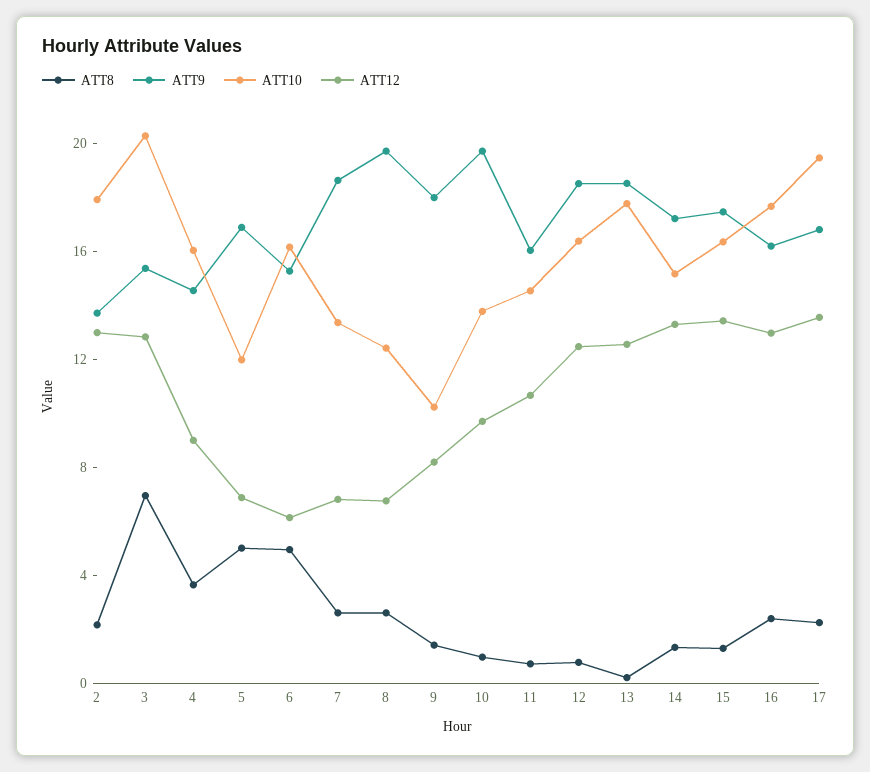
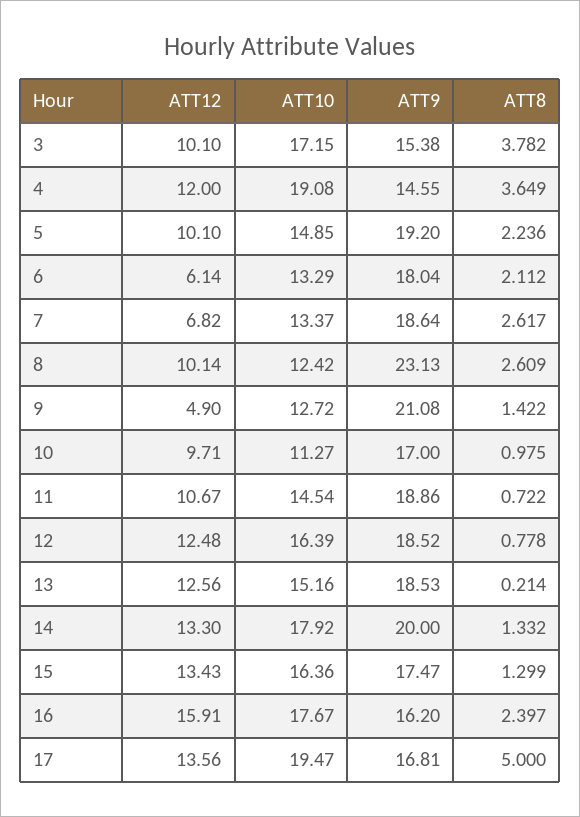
ATT8, 2: 2 -> none
ATT9, 2: 14 -> none
ATT10, 2: 18 -> none
ATT12, 2: 13 -> none
ATT8, 3: 7 -> 3.782
ATT10, 3: 20 -> 17.15
ATT12, 3: 13 -> 10.1
ATT10, 4: 16 -> 19.08
ATT12, 4: 9 -> 12
ATT8, 5: 5 -> 2.236
ATT9, 5: 17 -> 19.2
ATT10, 5: 12 -> 14.85
ATT12, 5: 7 -> 10.1
ATT8, 6: 5 -> 2.112
ATT9, 6: 15 -> 18.04
ATT10, 6: 16 -> 13.29
ATT9, 8: 20 -> 23.13
ATT12, 8: 7 -> 10.14
ATT9, 9: 18 -> 21.08
ATT10, 9: 10 -> 12.72
ATT12, 9: 8 -> 4.9
ATT9, 10: 20 -> 17
ATT10, 10: 14 -> 11.27
ATT9, 11: 16 -> 18.86
ATT10, 13: 18 -> 15.16
ATT9, 14: 17 -> 20
ATT10, 14: 15 -> 17.92
ATT12, 16: 13 -> 15.91
ATT8, 17: 2 -> 5

